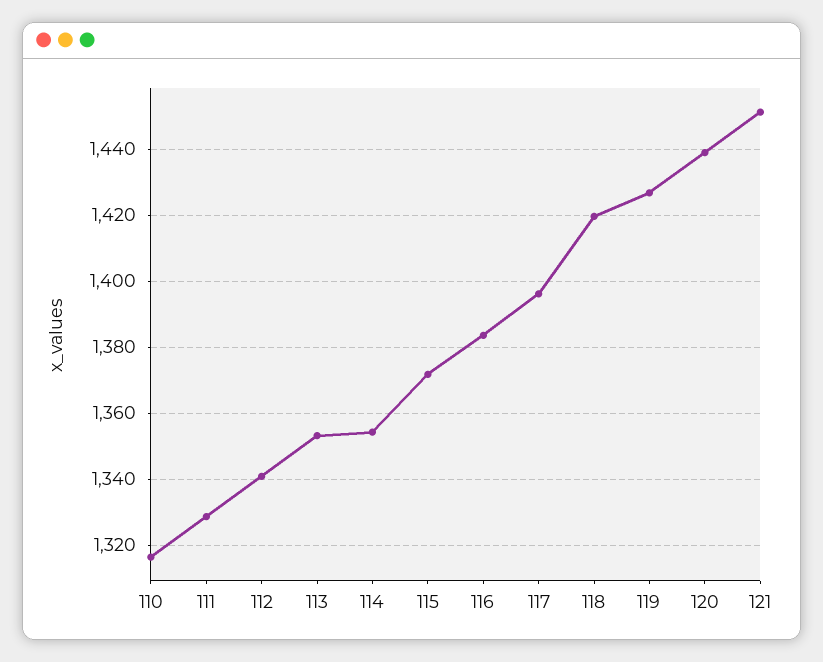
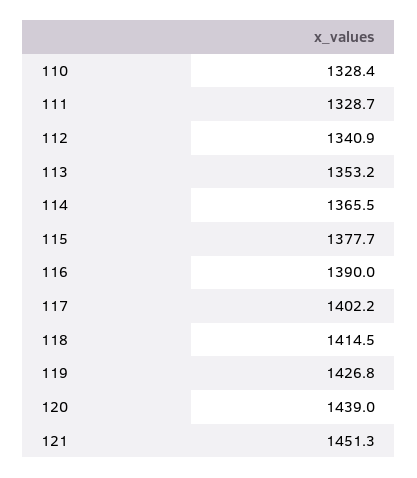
110: 1316 -> 1328.4
114: 1354 -> 1365.5
115: 1372 -> 1377.7
116: 1384 -> 1390
117: 1396 -> 1402.2
118: 1420 -> 1414.5

